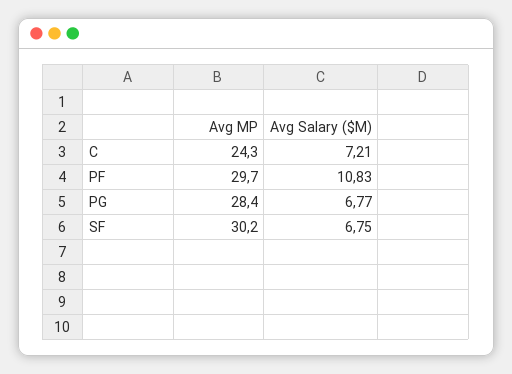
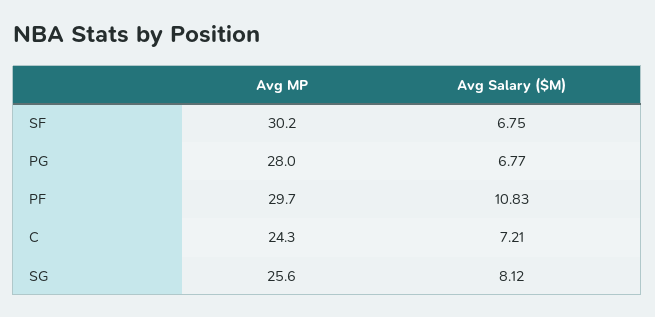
Avg MP, PG: 28.4 -> 28
Avg MP, SG: none -> 25.6
Avg Salary ($M), SG: none -> 8.12

